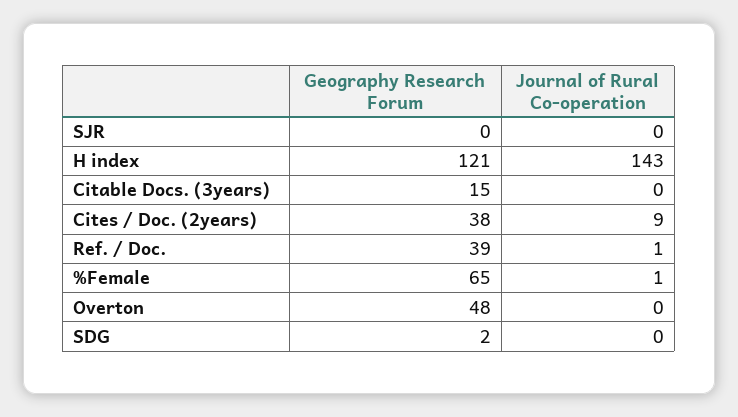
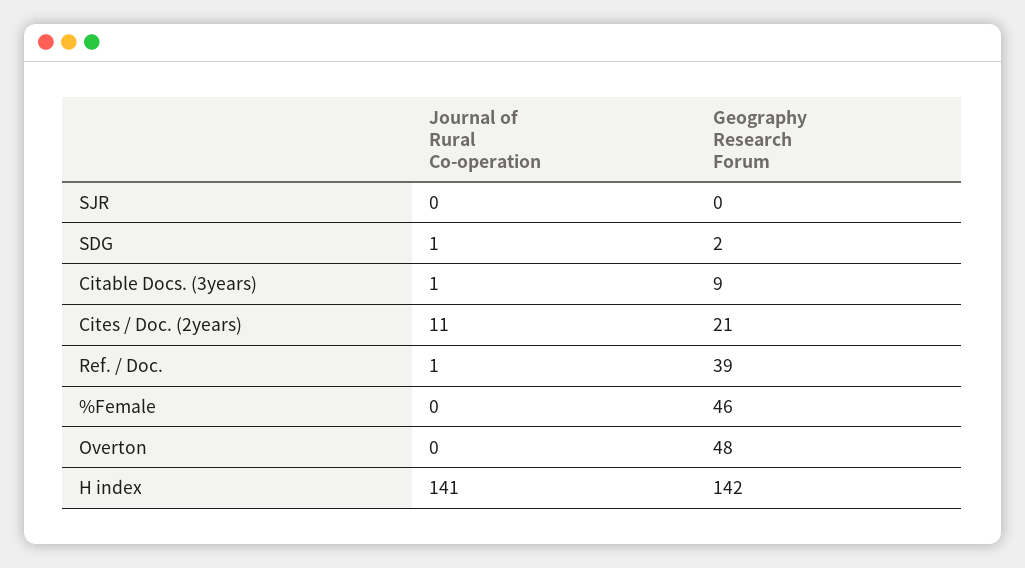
Geography Research Forum, H index: 121 -> 142
Journal of Rural Co-operation, H index: 143 -> 141
Geography Research Forum, Citable Docs. (3years): 15 -> 9
Journal of Rural Co-operation, Citable Docs. (3years): 0 -> 1
Geography Research Forum, Cites / Doc. (2years): 38 -> 21
Journal of Rural Co-operation, Cites / Doc. (2years): 9 -> 11
Geography Research Forum, %Female: 65 -> 46
Journal of Rural Co-operation, %Female: 1 -> 0
Journal of Rural Co-operation, SDG: 0 -> 1

